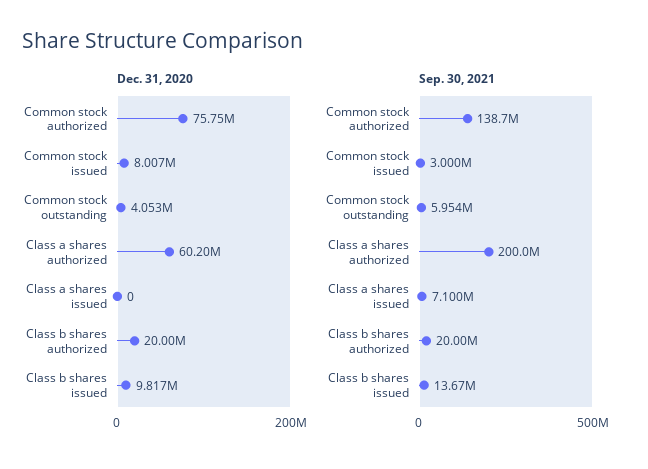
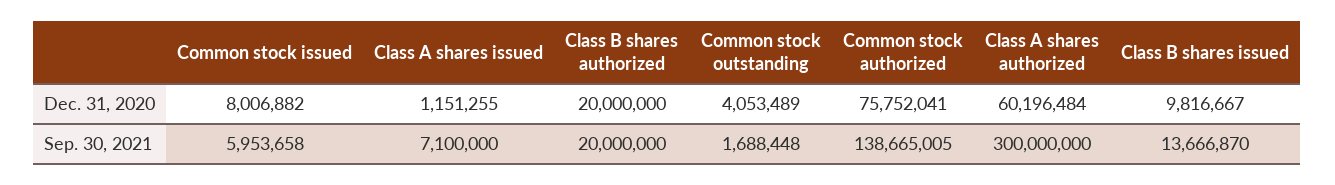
Dec. 31, 2020, Class a shares issued: 0 -> 1151255
Sep. 30, 2021, Common stock issued: 3000000 -> 5953658
Sep. 30, 2021, Common stock outstanding: 5954000 -> 1688448
Sep. 30, 2021, Class a shares authorized: 200000000 -> 300000000

